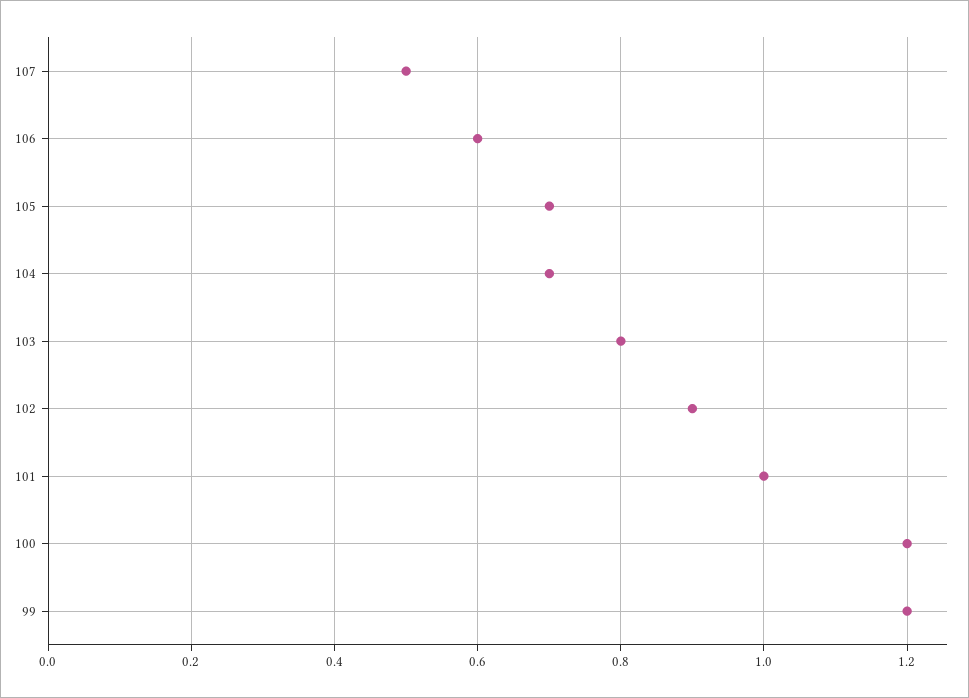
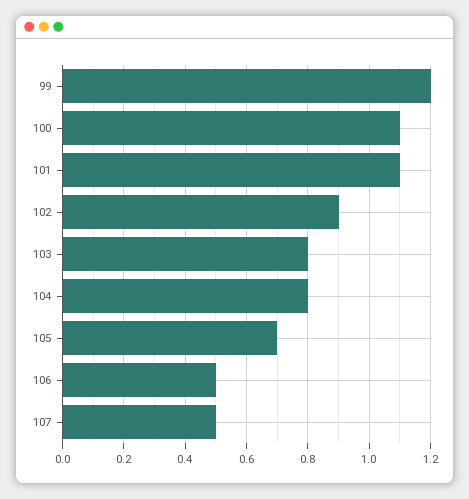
106: 0.6 -> 0.5
104: 0.7 -> 0.8
101: 1 -> 1.1
100: 1.2 -> 1.1

